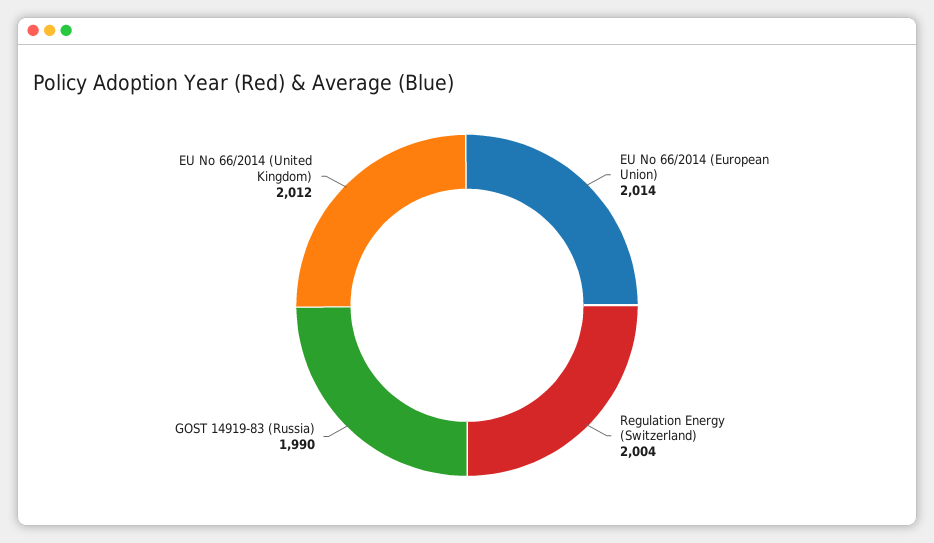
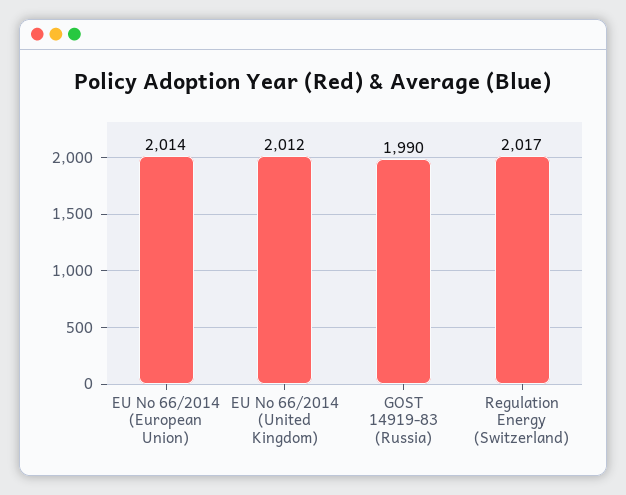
Regulation Energy (Switzerland): 2004 -> 2017

